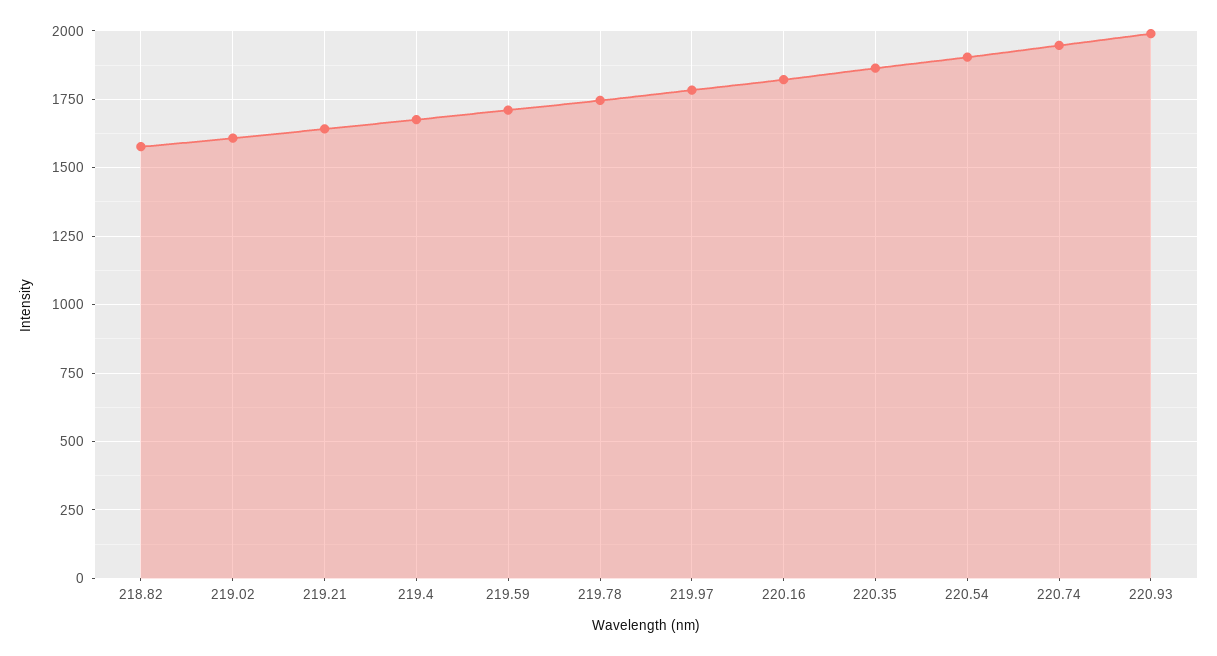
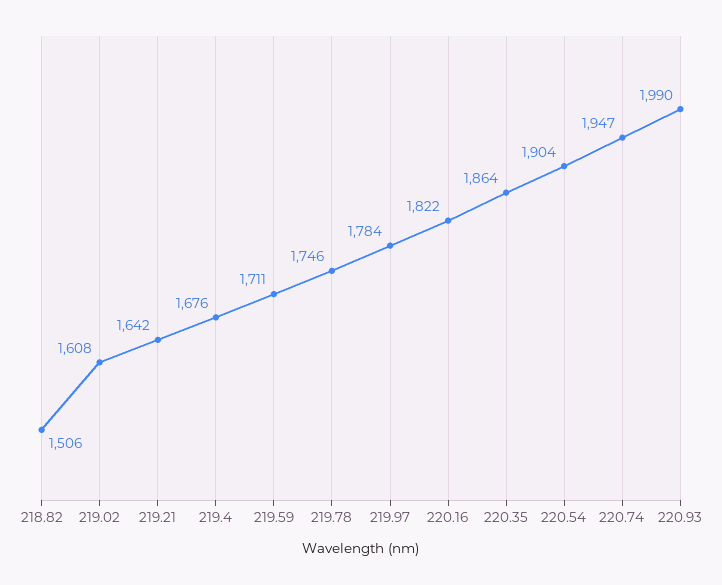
218.82: 1575 -> 1506

